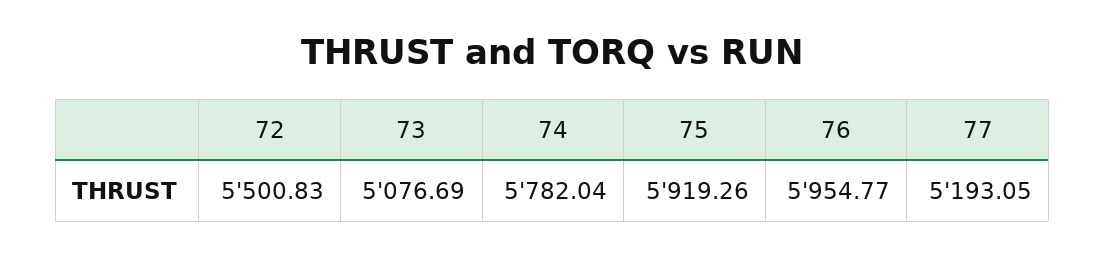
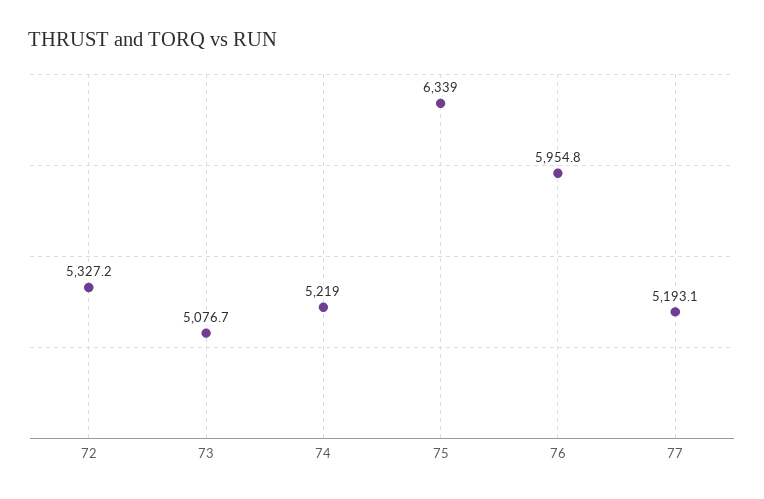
72: 5500.83 -> 5327.2
74: 5782.04 -> 5219
75: 5919.26 -> 6339

